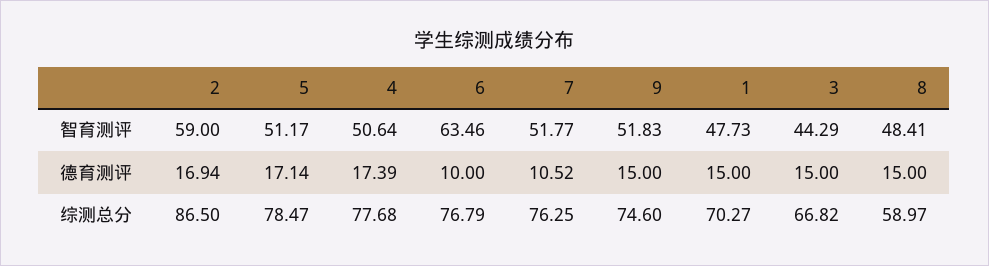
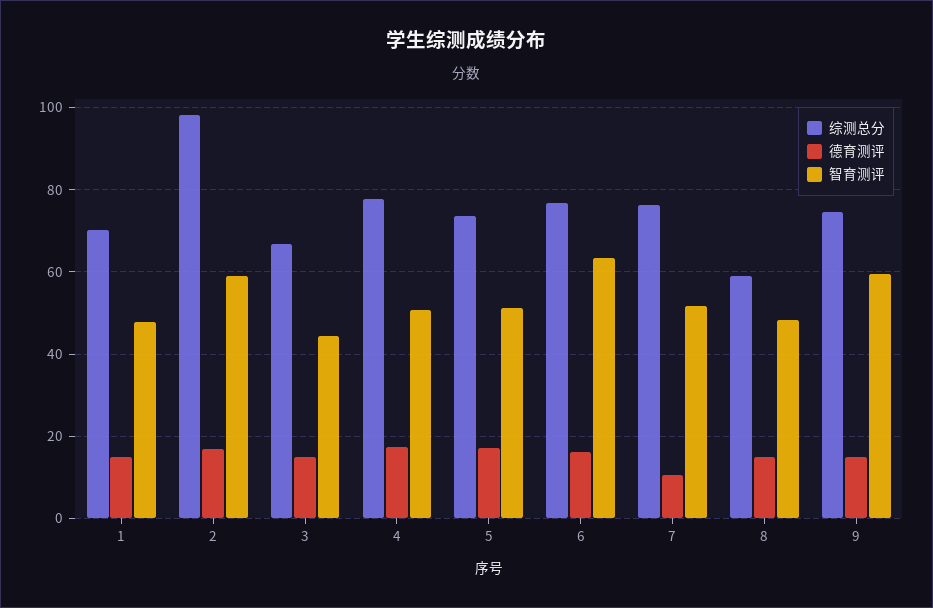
智育测评, 9: 51.83 -> 60
德育测评, 6: 10 -> 16
综测总分, 2: 86.5 -> 98
综测总分, 5: 78.47 -> 74

